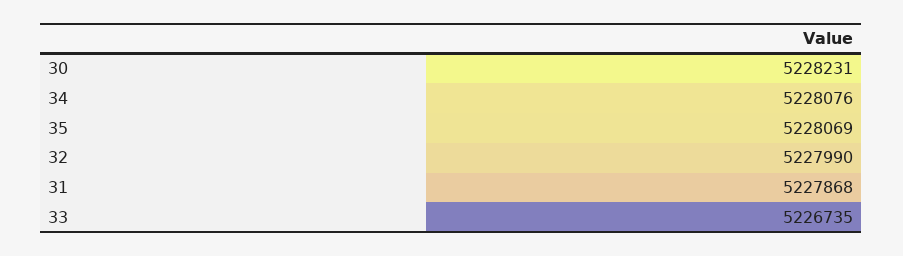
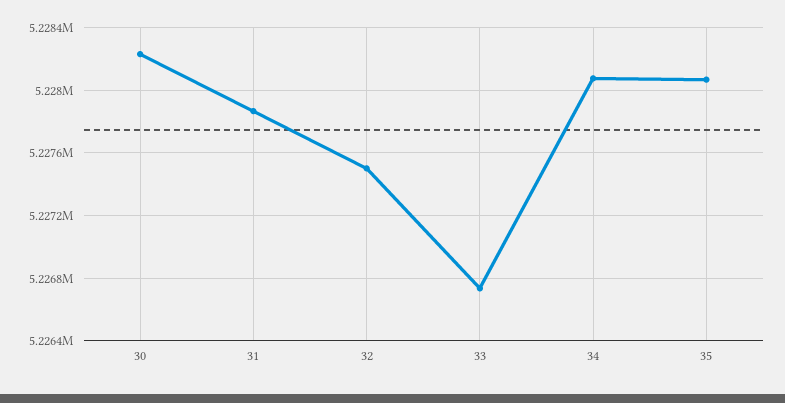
32: 5227990 -> 5227500

